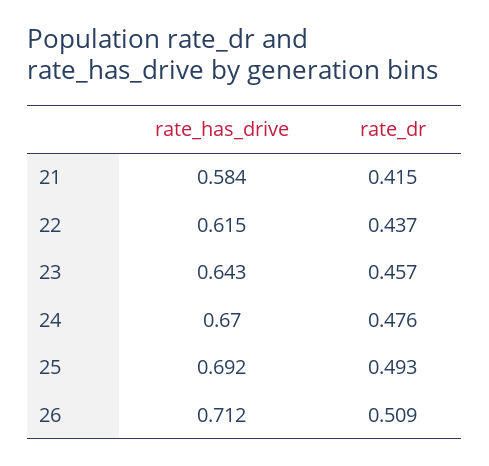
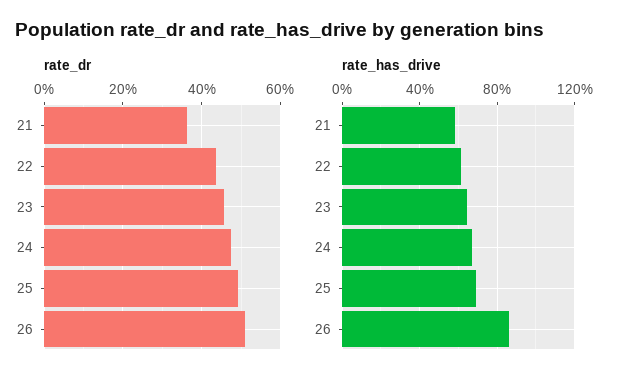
rate_dr, 21: 0.415 -> 0.36
rate_has_drive, 26: 0.712 -> 0.85

